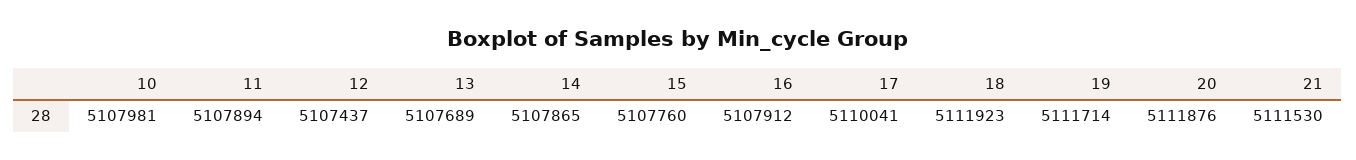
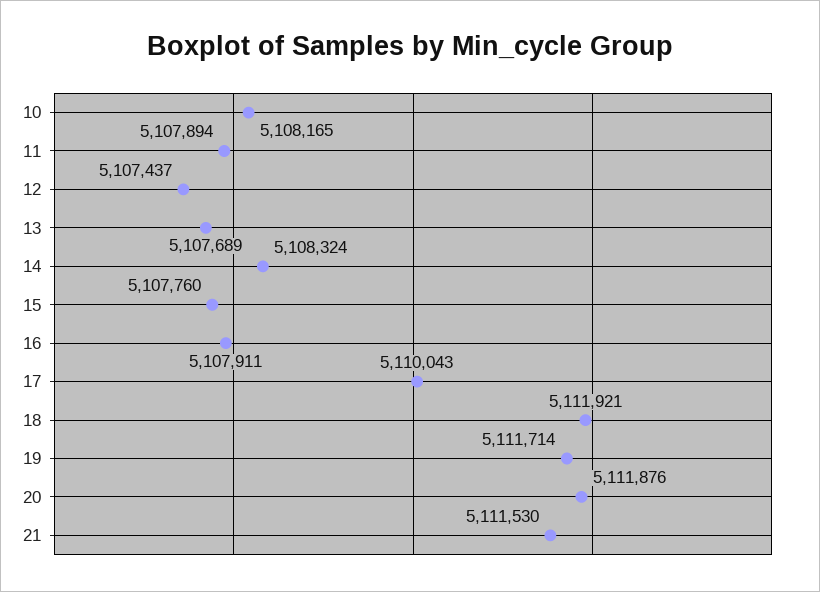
10: 5107981 -> 5108165
14: 5107865 -> 5108324
16: 5107912 -> 5107911
17: 5110041 -> 5110043
18: 5111923 -> 5111921

